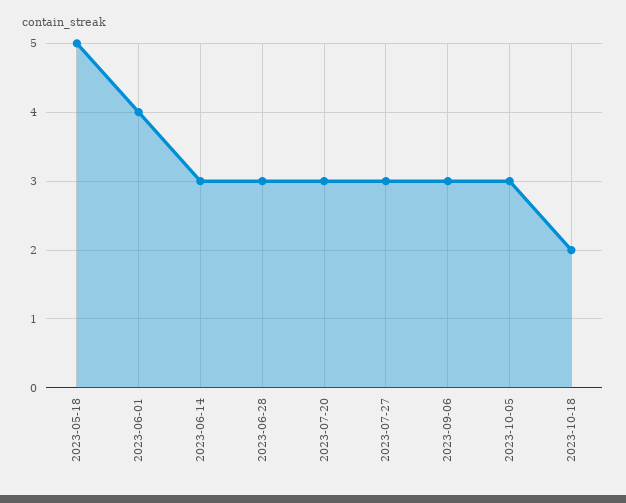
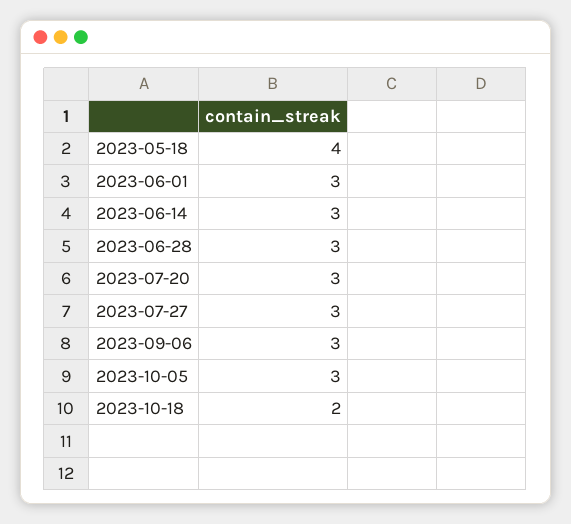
2023-05-18: 5 -> 4
2023-06-01: 4 -> 3

